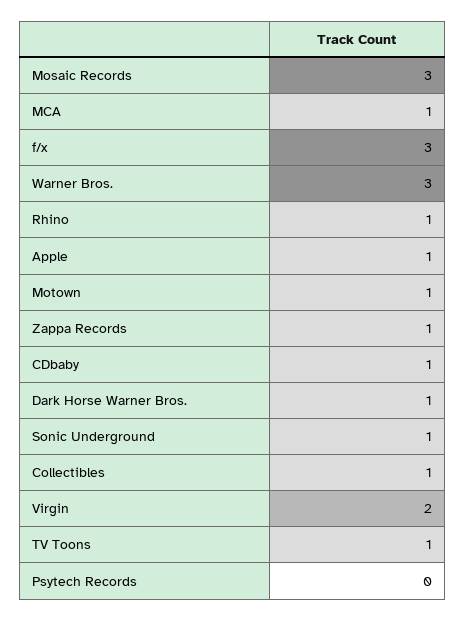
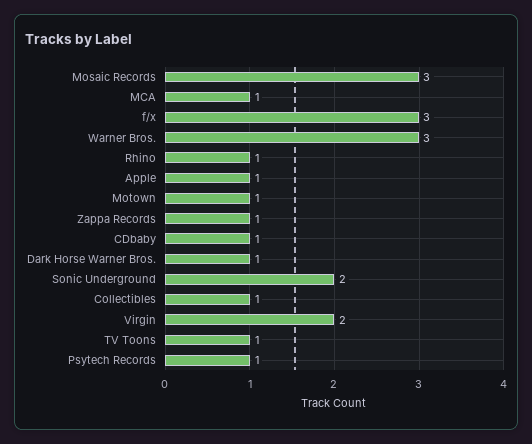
Sonic Underground: 1 -> 2
Psytech Records: 0 -> 1

